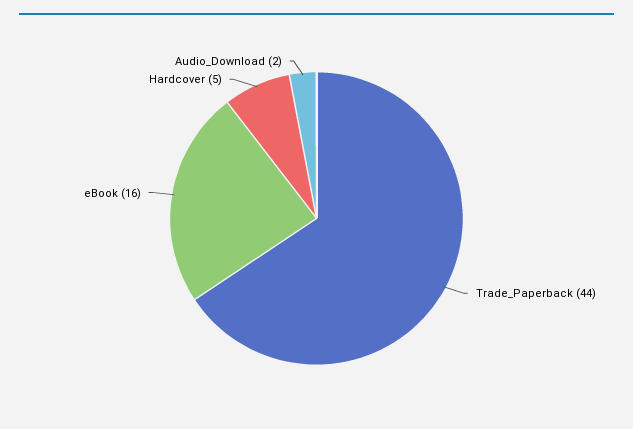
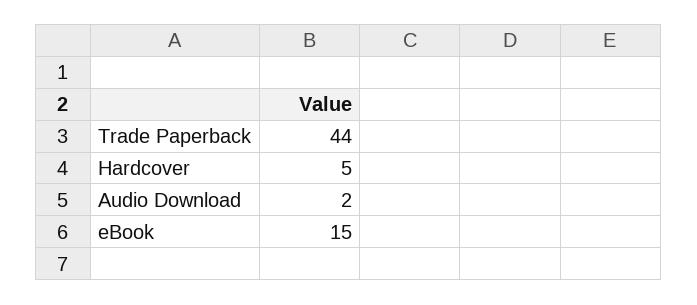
eBook: 16 -> 15

